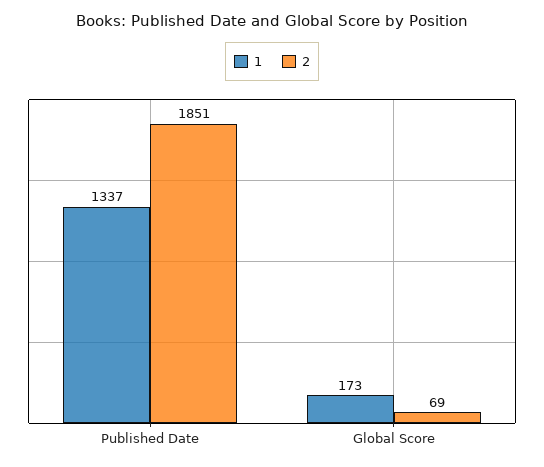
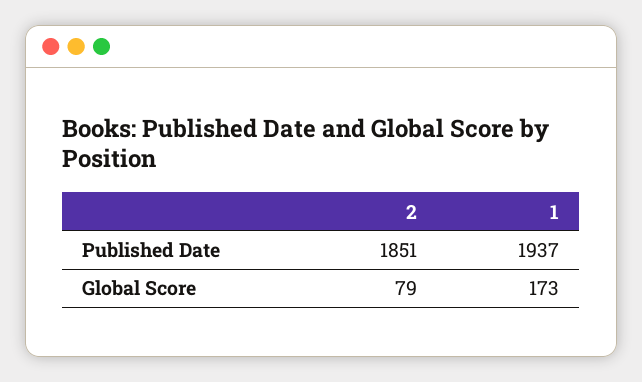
1, Published Date: 1337 -> 1937
2, Global Score: 69 -> 79

